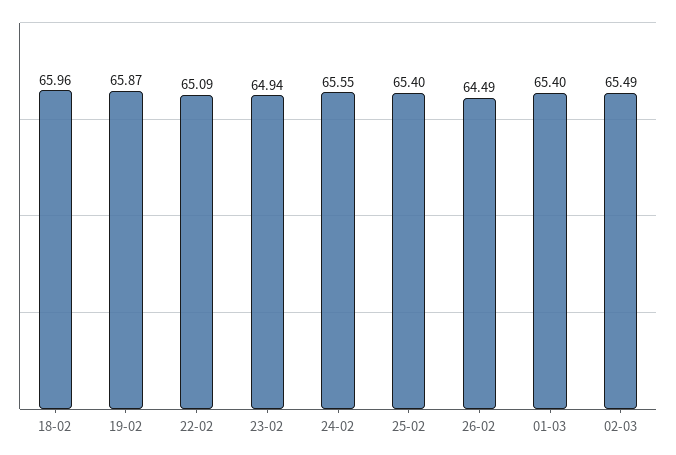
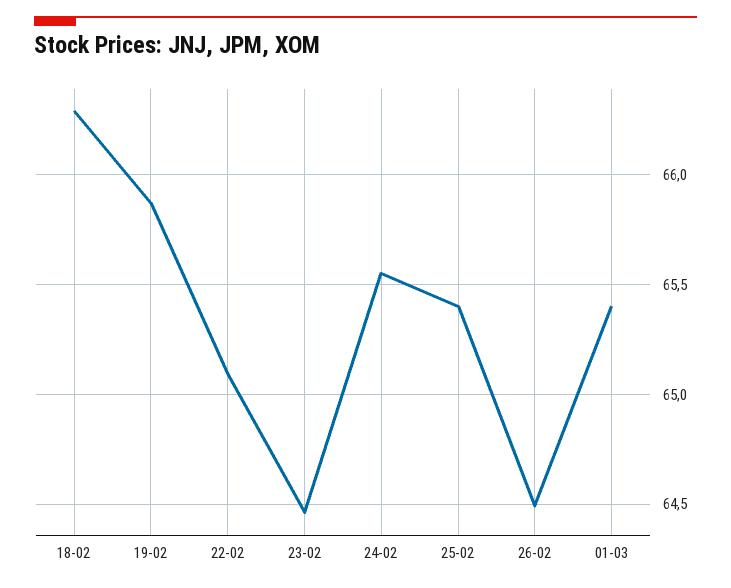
18-02: 65.96 -> 66.3
23-02: 64.94 -> 64.45
02-03: 65.49 -> none

